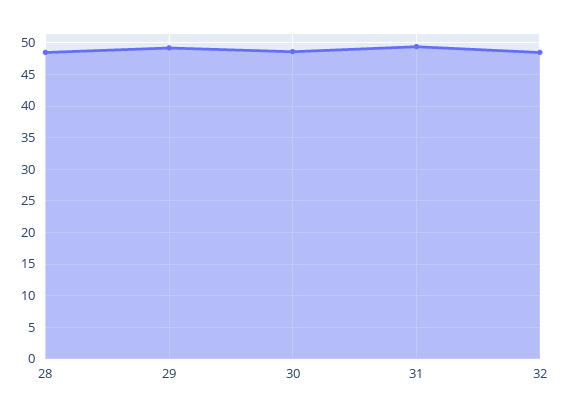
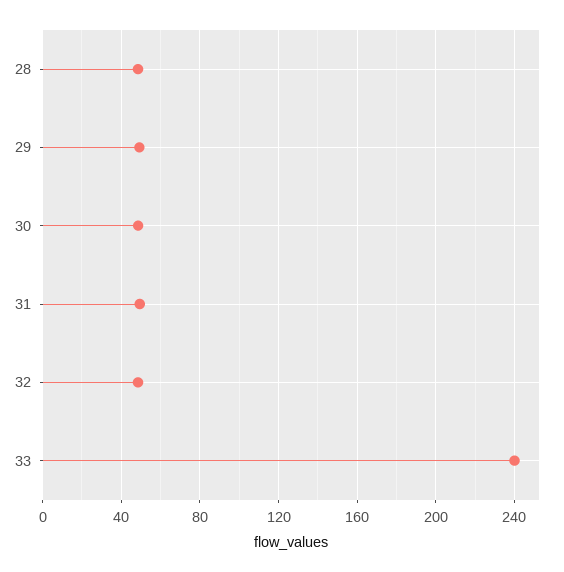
33: none -> 240

